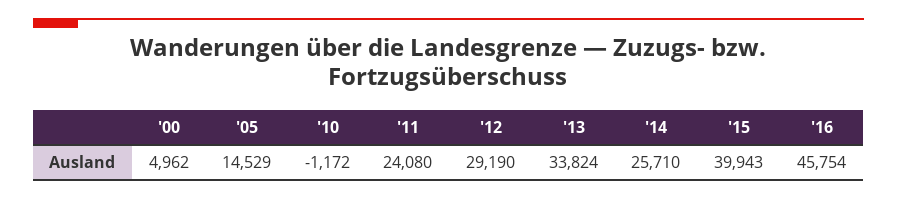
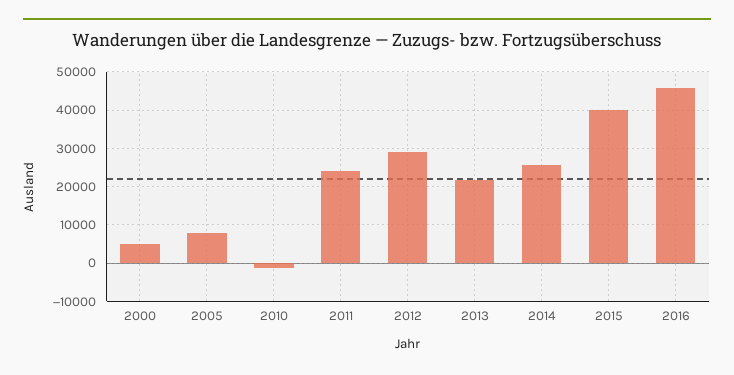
'05: 14529 -> 8000
'13: 33824 -> 22000

